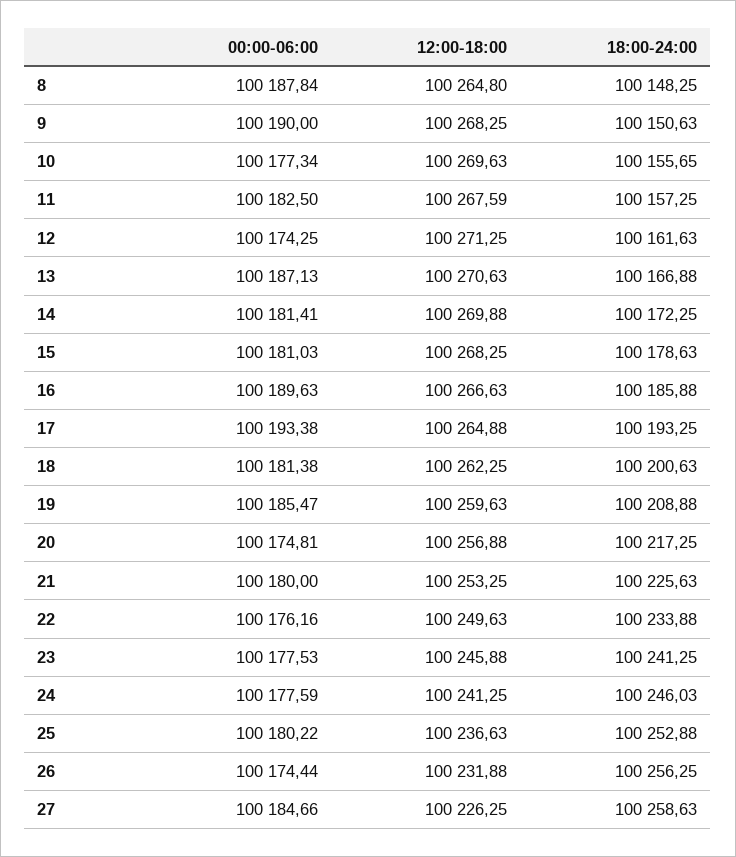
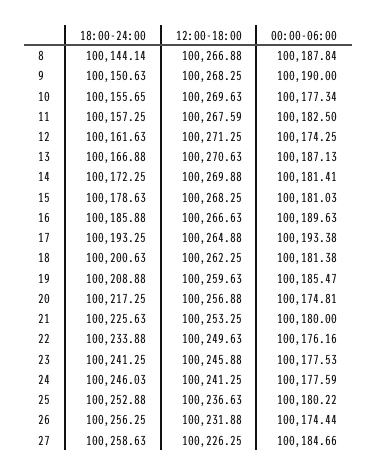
12:00-18:00, 8: 100264.8 -> 100266.88
18:00-24:00, 8: 100148.25 -> 100144.14

